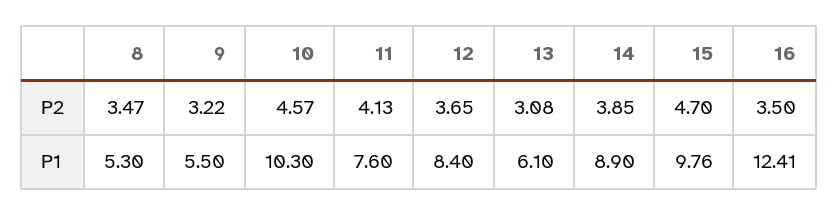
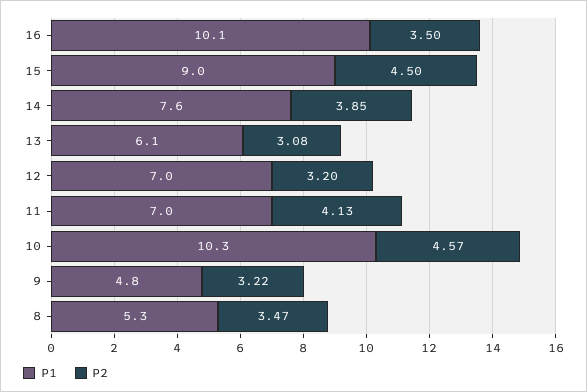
P2, 12: 3.65 -> 3.2
P2, 15: 4.7 -> 4.5
P1, 9: 5.5 -> 4.8
P1, 11: 7.6 -> 7
P1, 12: 8.4 -> 7
P1, 14: 8.9 -> 7.6
P1, 15: 9.76 -> 9
P1, 16: 12.41 -> 10.1

